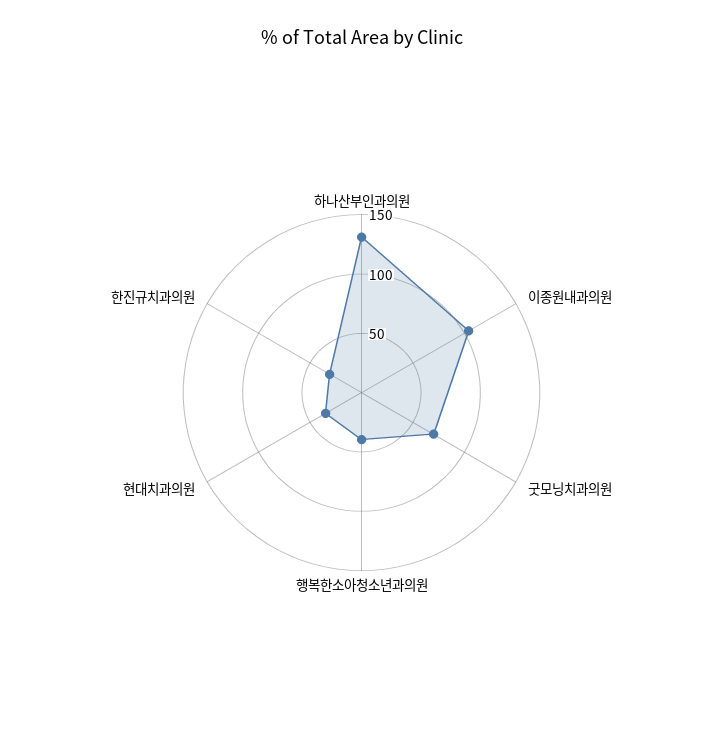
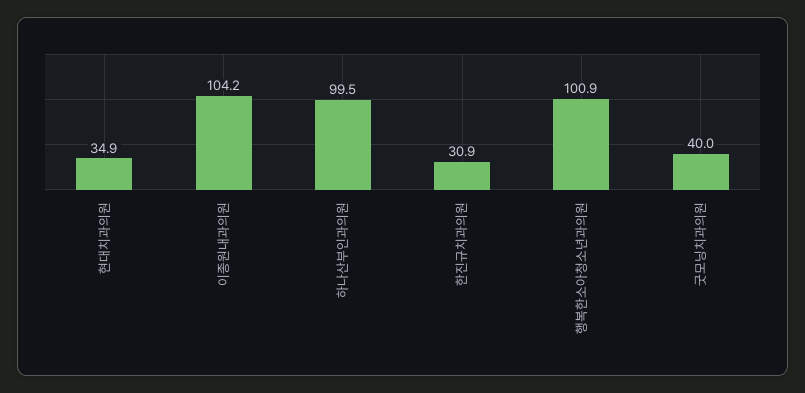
하나산부인과의원: 130 -> 99.5
굿모닝치과의원: 70 -> 40
행복한소아청소년과의원: 40 -> 100.9

